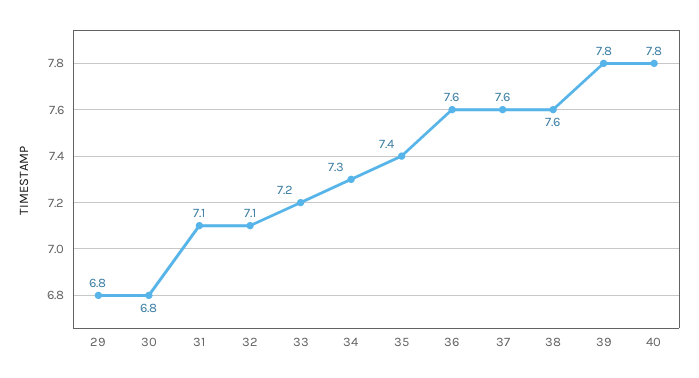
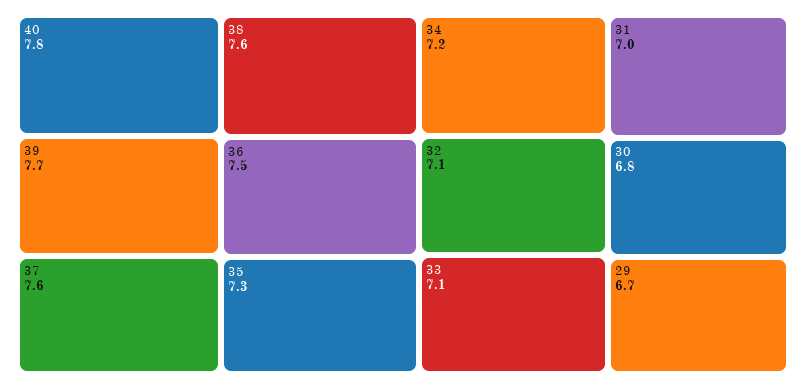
29: 6.8 -> 6.7
31: 7.1 -> 7
33: 7.2 -> 7.1
34: 7.3 -> 7.2
35: 7.4 -> 7.3
36: 7.6 -> 7.5
39: 7.8 -> 7.7

